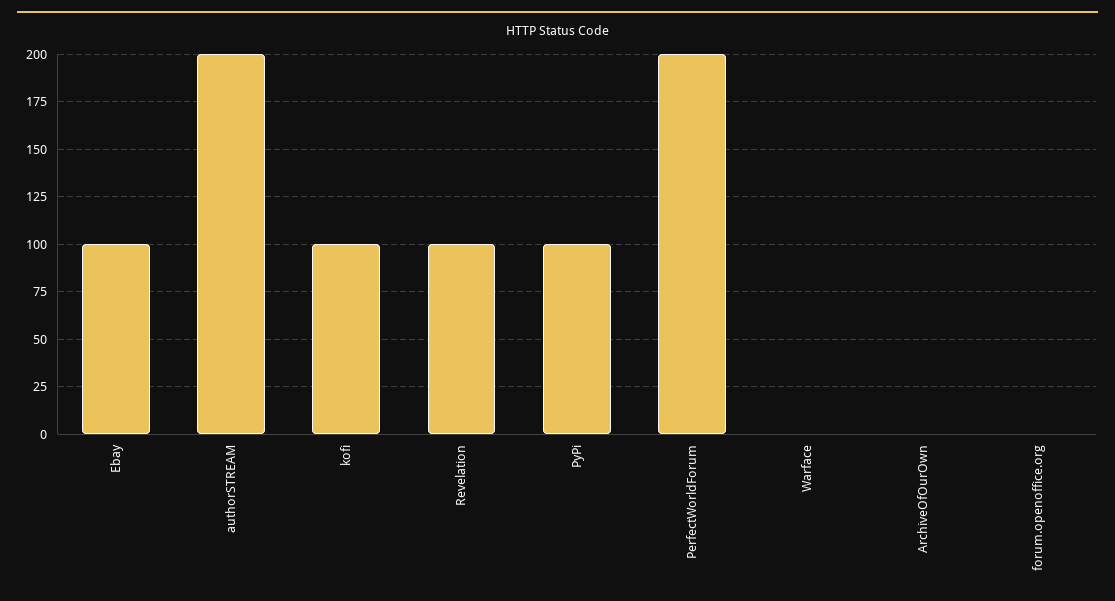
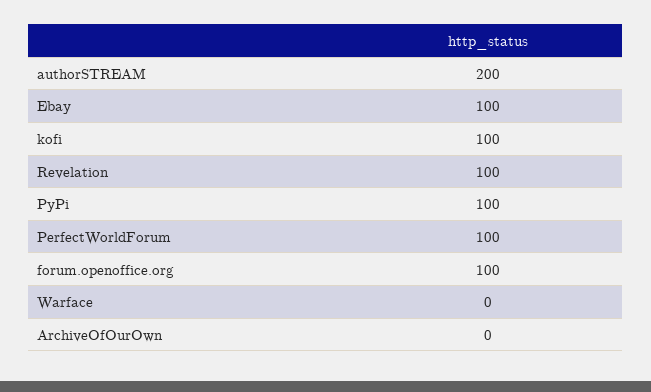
PerfectWorldForum: 200 -> 100
forum.openoffice.org: 0 -> 100

